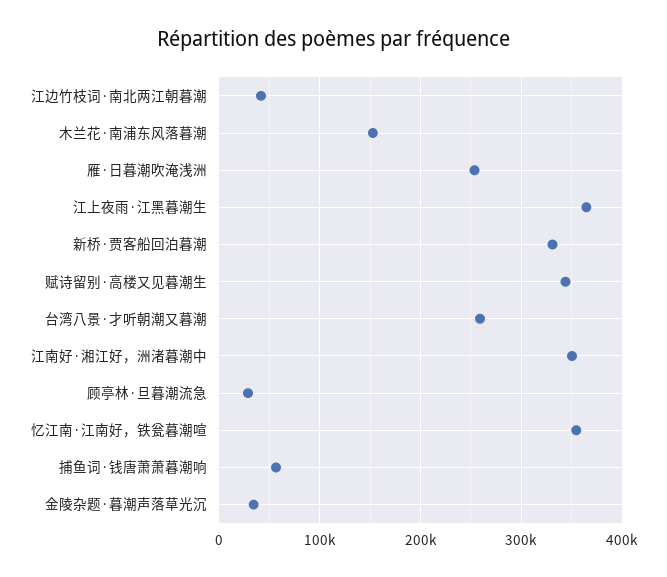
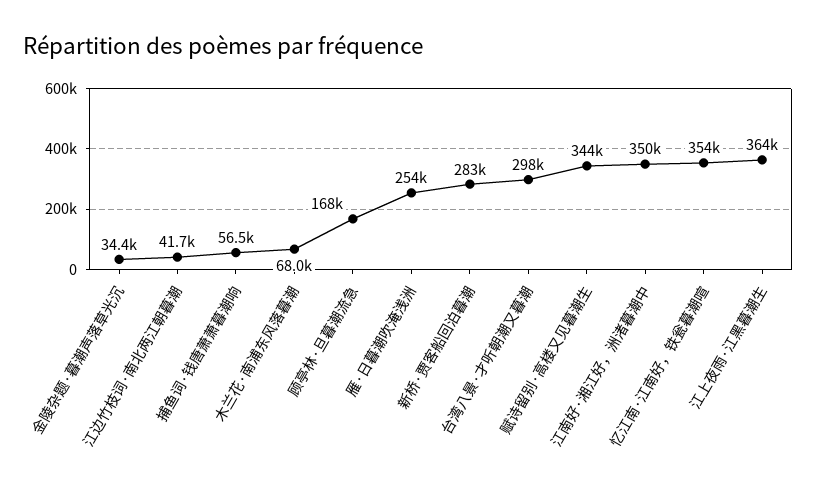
木兰花·南浦东风落暮潮: 150000 -> 68000
新桥·贾客船回泊暮潮: 330000 -> 283000
台湾八景·才听朝潮又暮潮: 260000 -> 298000
顾亭林·旦暮潮流急: 30000 -> 168000

